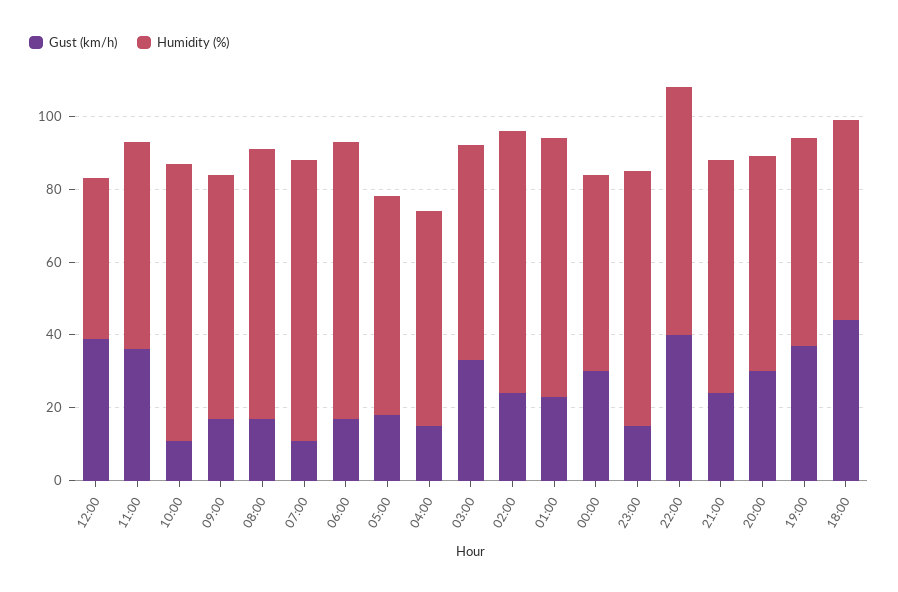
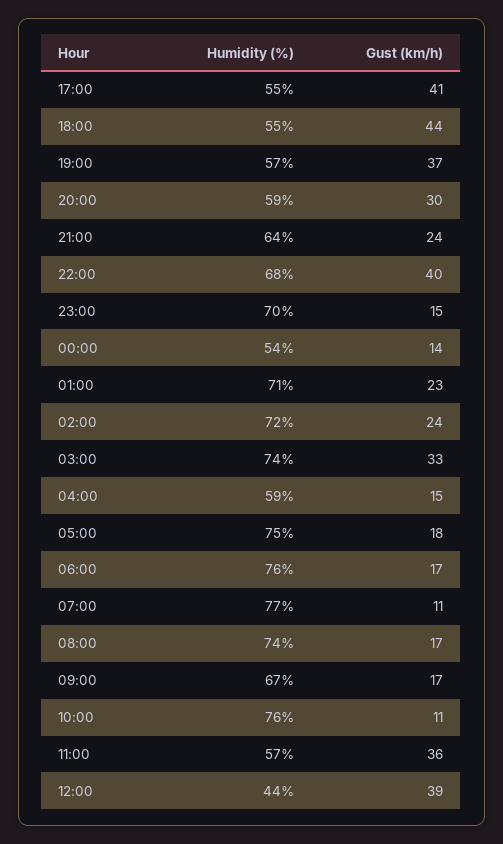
Humidity (%), 05:00: 60 -> 75
Humidity (%), 03:00: 60 -> 74
Gust (km/h), 00:00: 30 -> 14
Humidity (%), 17:00: none -> 55
Gust (km/h), 17:00: none -> 41

